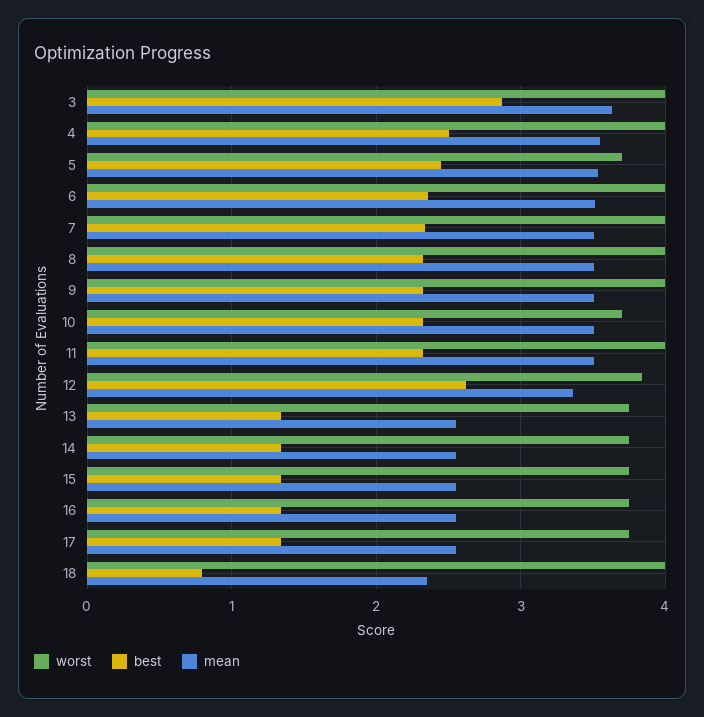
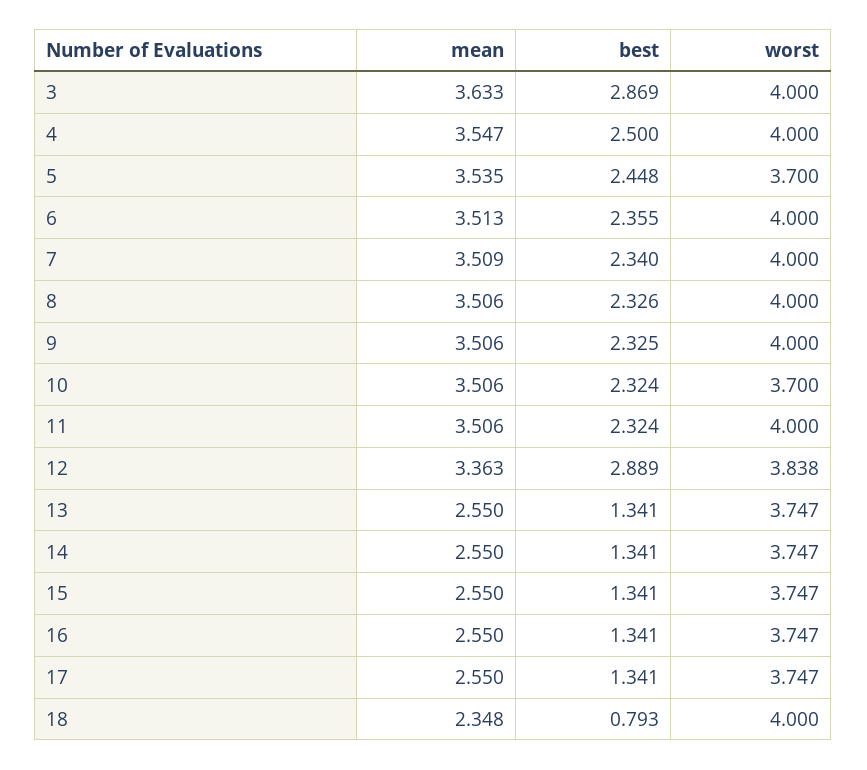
best, 12: 2.6 -> 2.889

